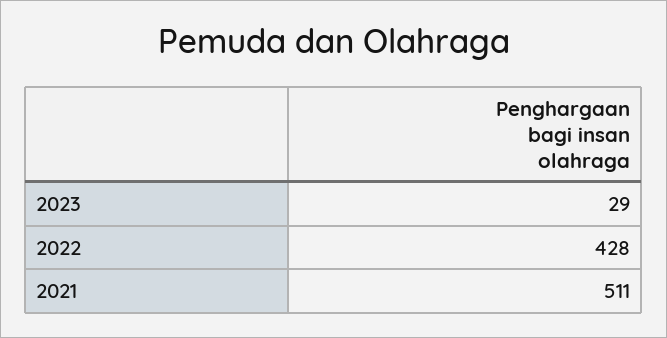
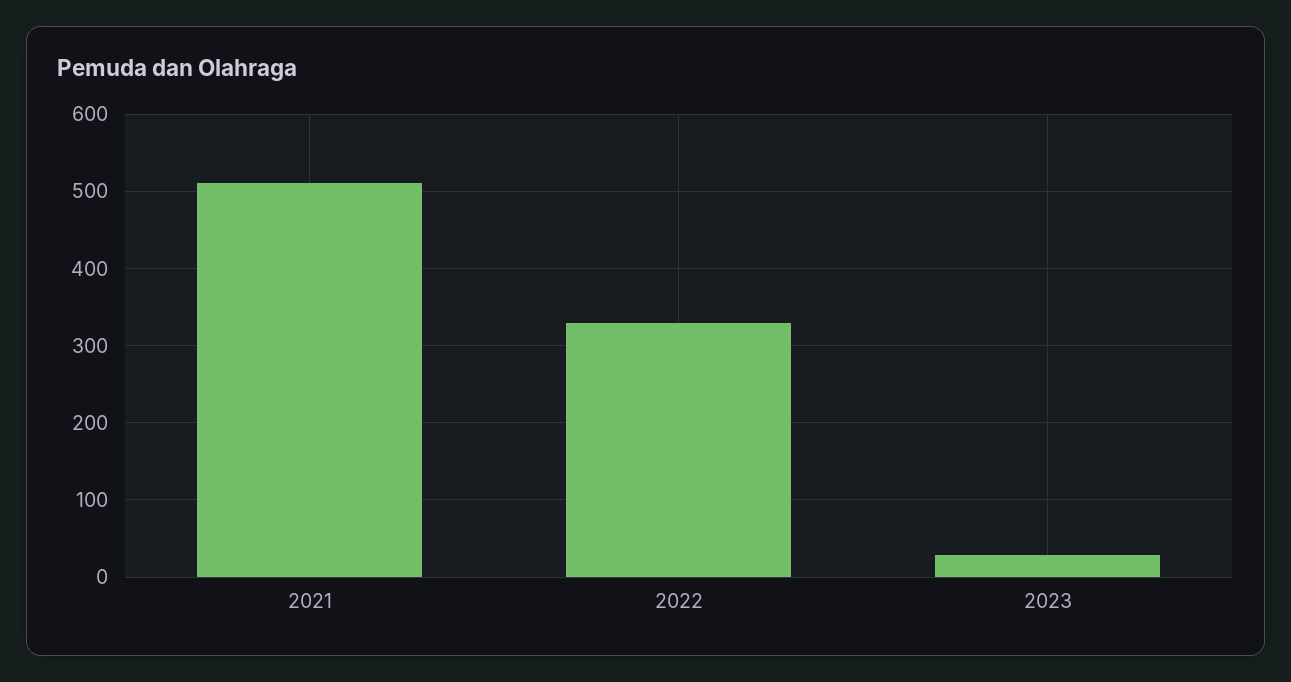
2022: 428 -> 330

